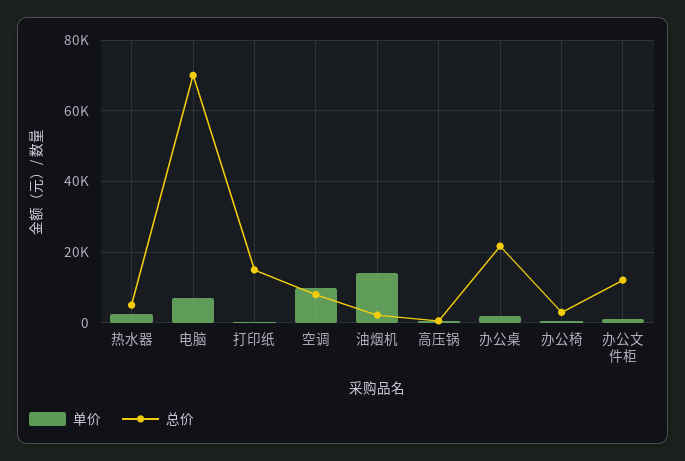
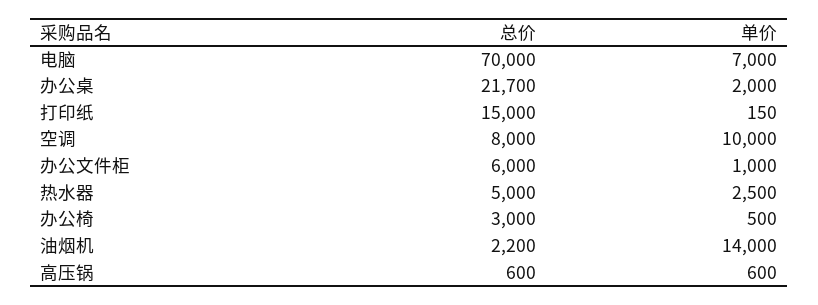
总价, 办公文件柜: 12000 -> 6000

